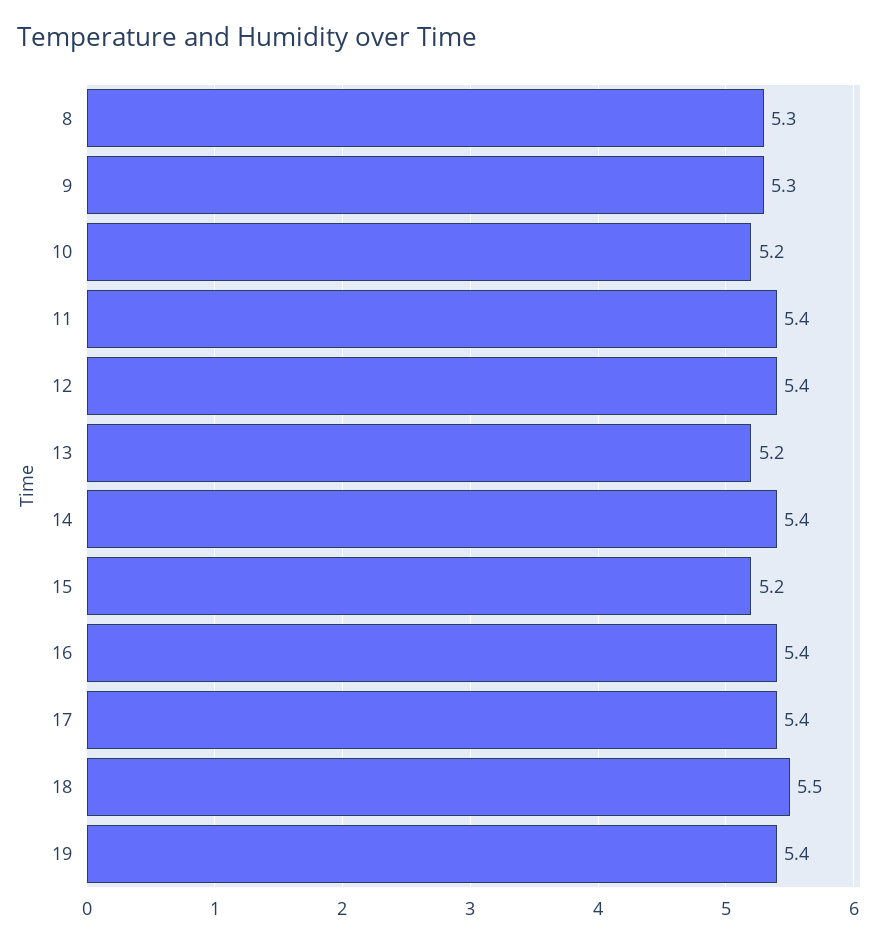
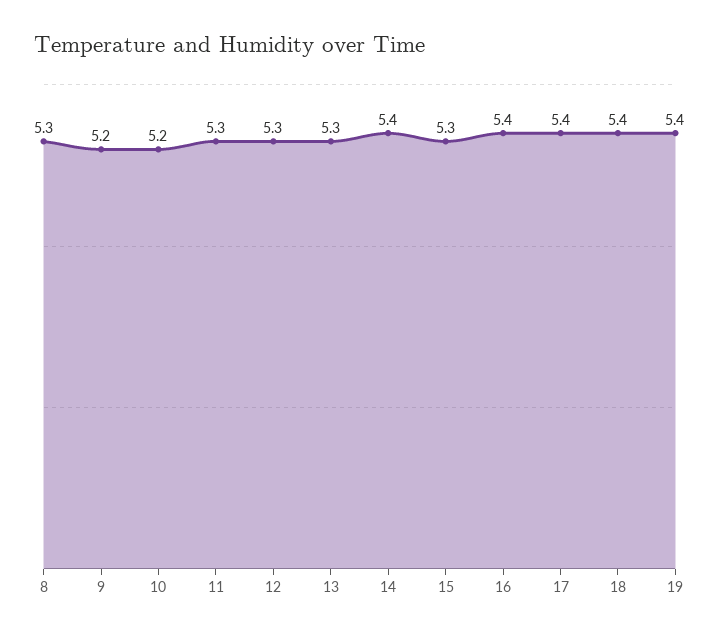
9: 5.3 -> 5.2
11: 5.4 -> 5.3
12: 5.4 -> 5.3
13: 5.2 -> 5.3
15: 5.2 -> 5.3
18: 5.5 -> 5.4

